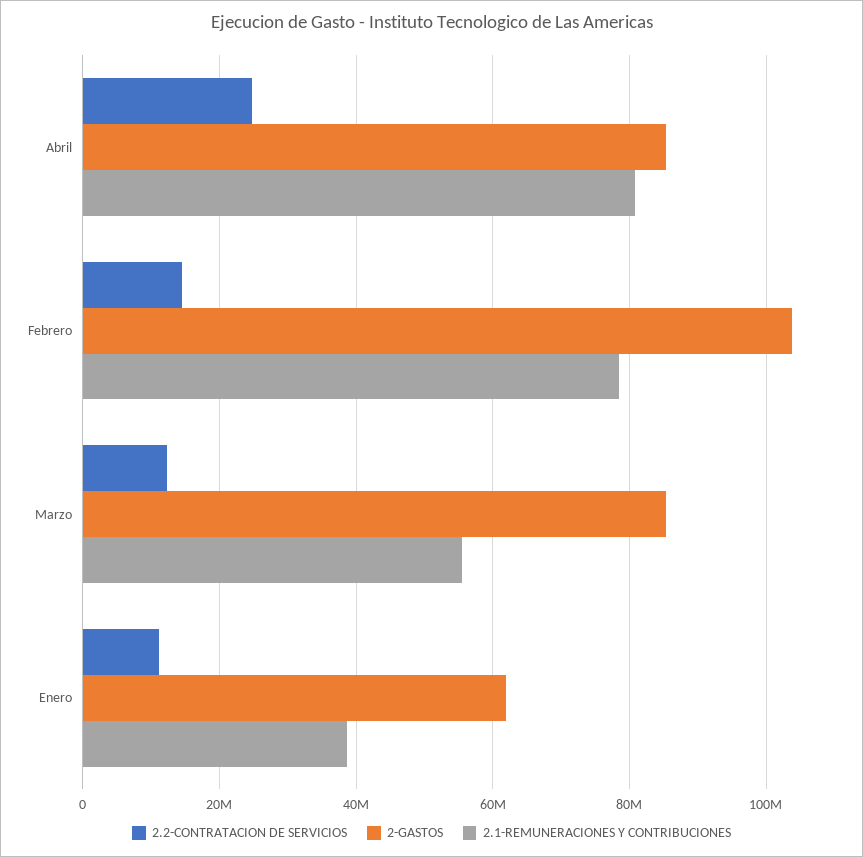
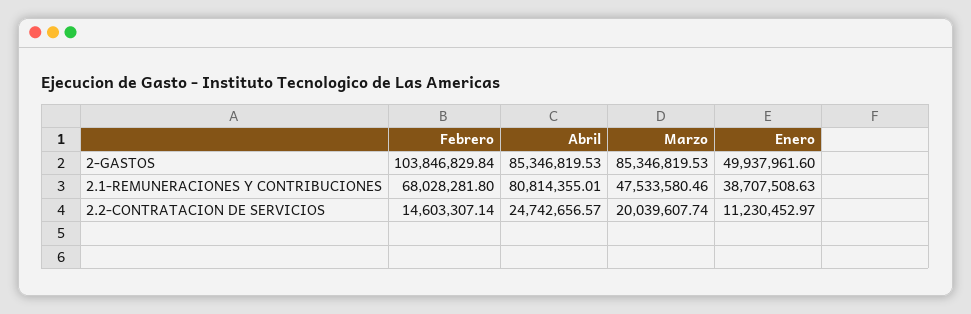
2.1-REMUNERACIONES Y CONTRIBUCIONES, Febrero: 78000000 -> 68028281.8
2.2-CONTRATACION DE SERVICIOS, Marzo: 12000000 -> 20039607.74
2.1-REMUNERACIONES Y CONTRIBUCIONES, Marzo: 56000000 -> 47533580.46
2-GASTOS, Enero: 62000000 -> 49937961.6

